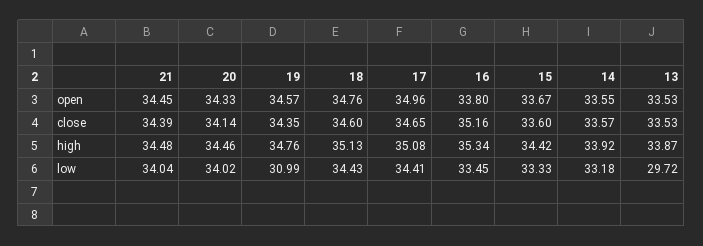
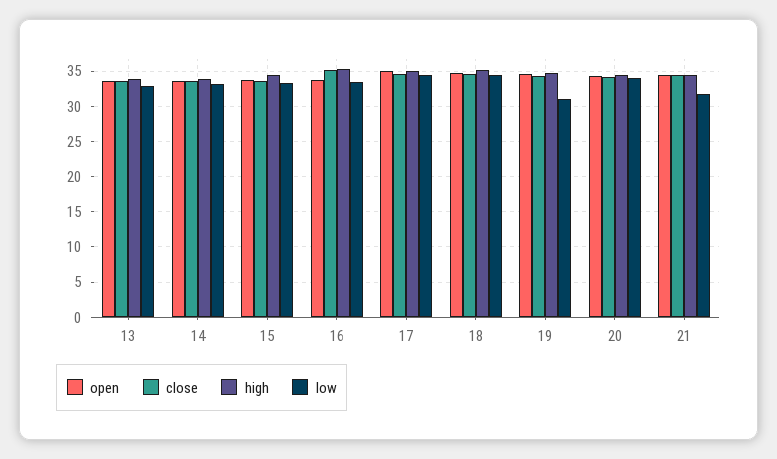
low, 21: 34.04 -> 32
low, 13: 29.72 -> 33

